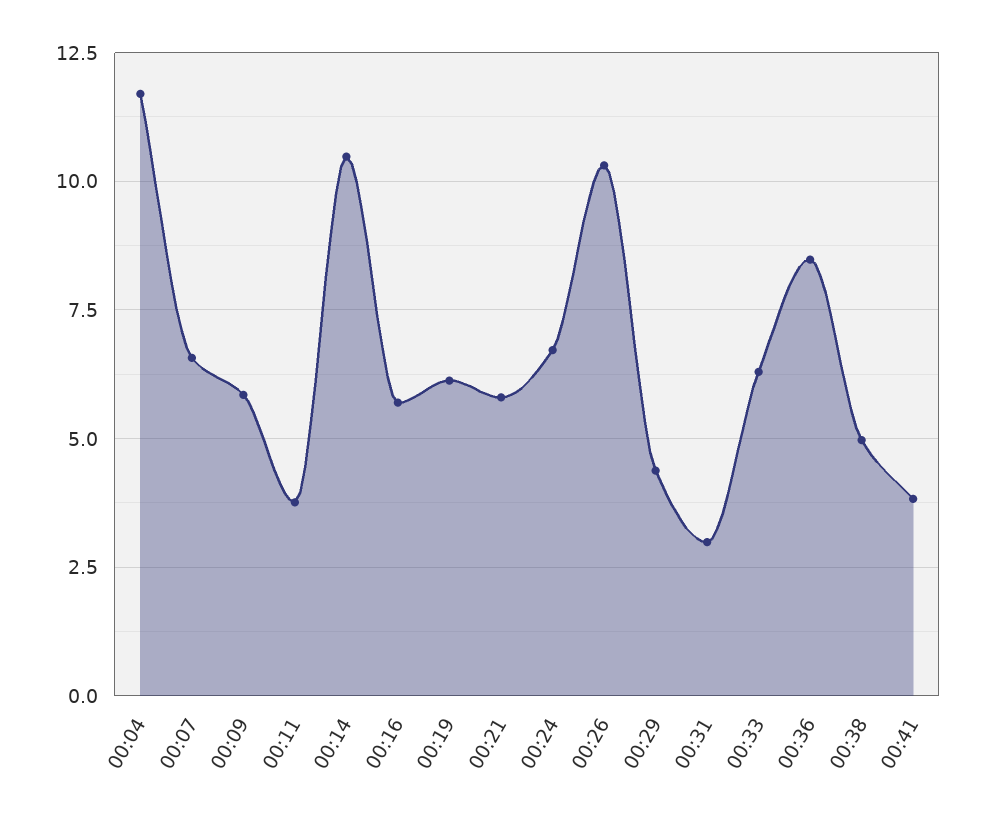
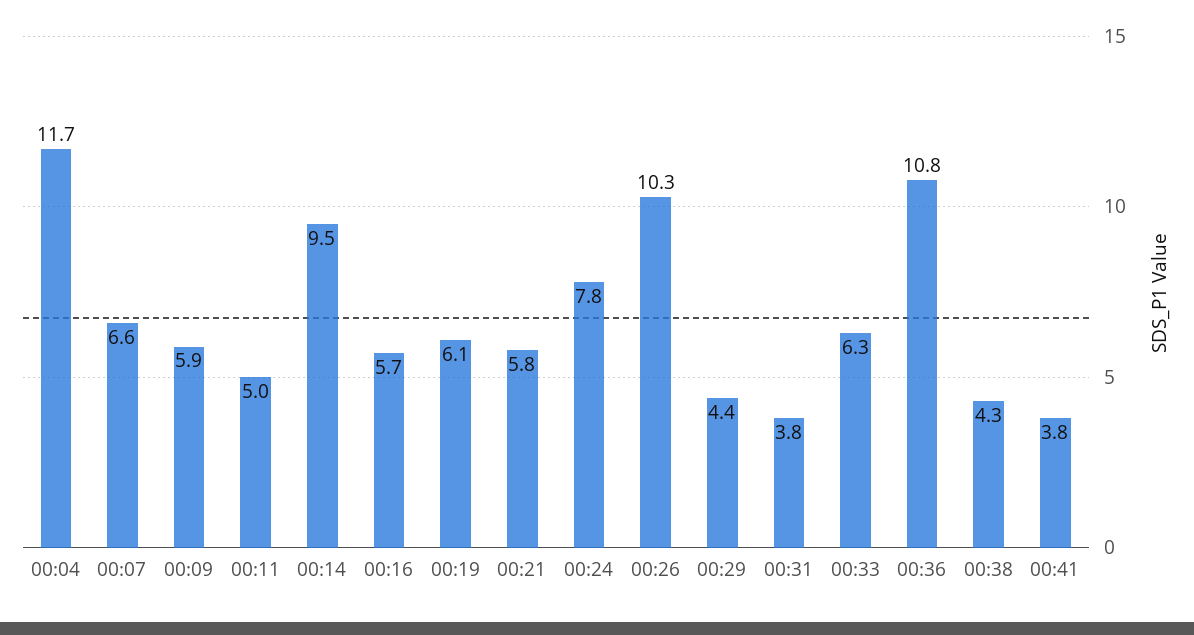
00:11: 3.75 -> 5
00:14: 10.5 -> 9.5
00:24: 6.75 -> 7.8
00:31: 3 -> 3.8
00:36: 8.5 -> 10.8
00:38: 5 -> 4.3

